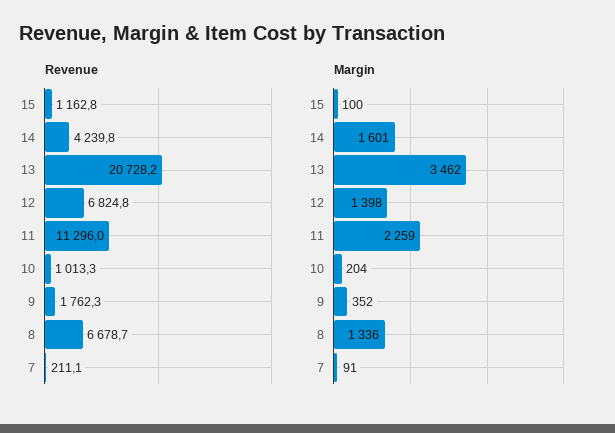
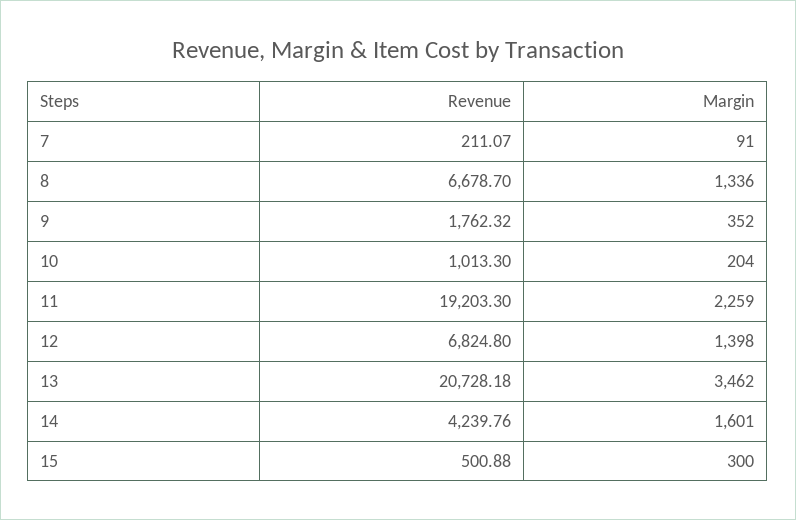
Revenue, 15: 1162.8 -> 500.88
Revenue, 11: 11296 -> 19203.3
Margin, 15: 100 -> 300

